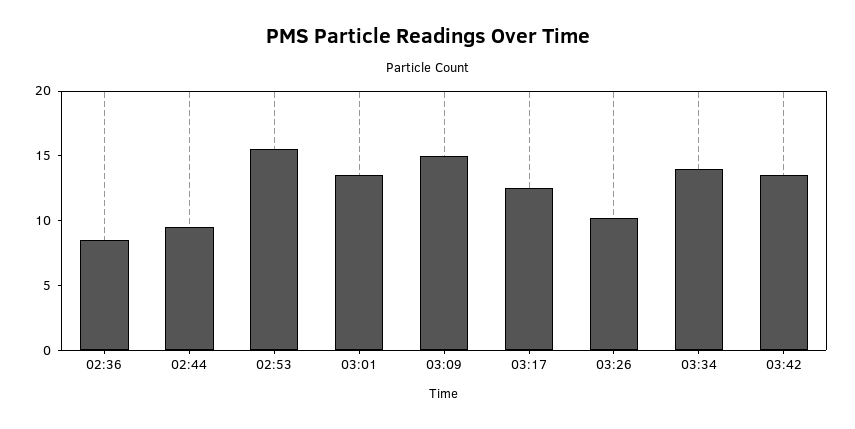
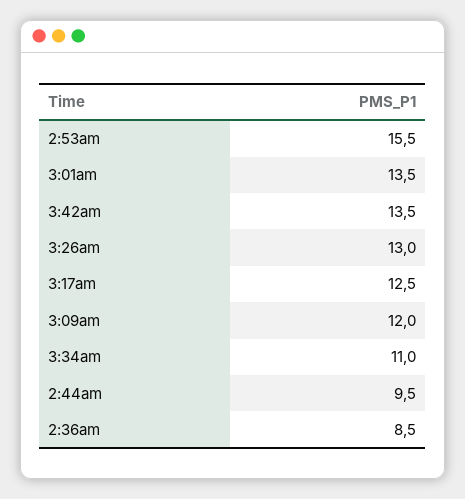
03:09: 15 -> 12
03:26: 10 -> 13
03:34: 14 -> 11

